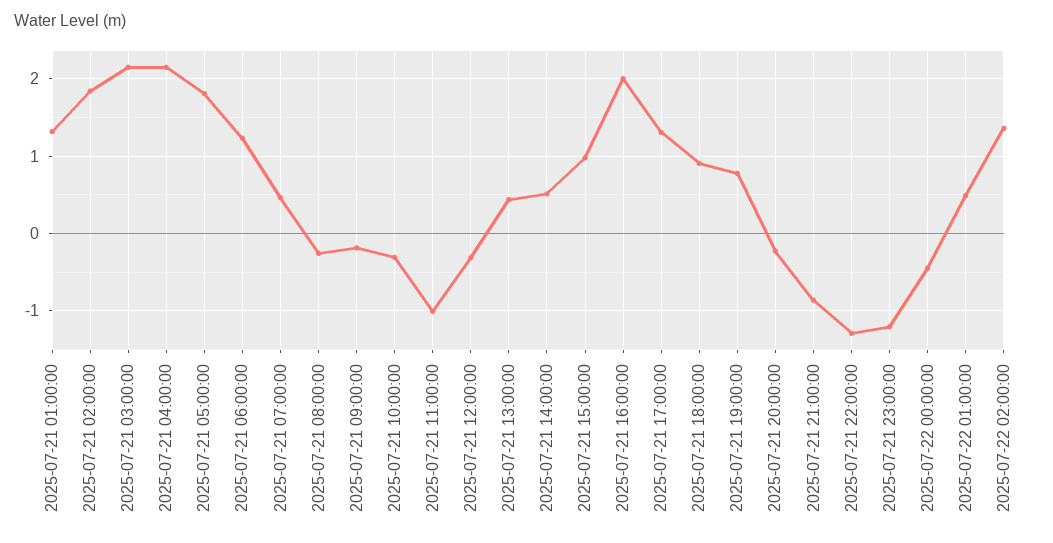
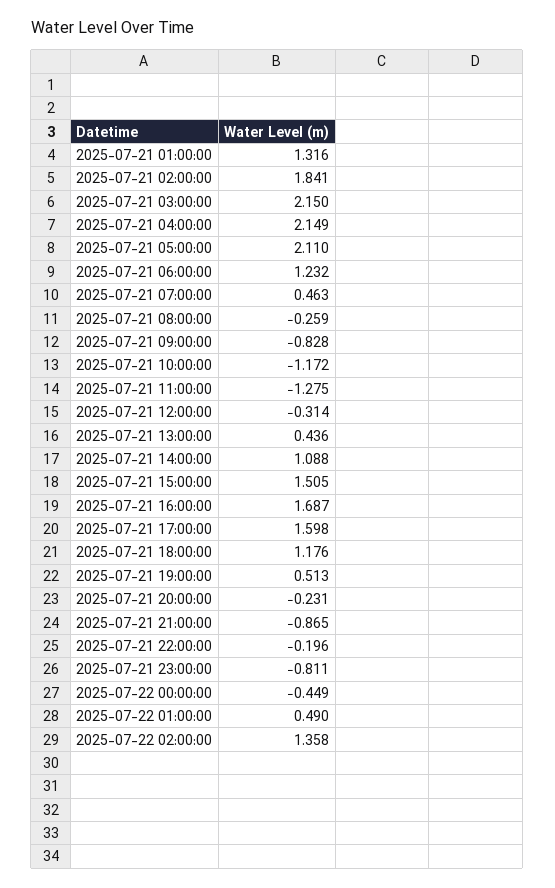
2025-07-21 05:00:00: 1.8 -> 2.11
2025-07-21 09:00:00: -0.2 -> -0.828
2025-07-21 10:00:00: -0.3 -> -1.172
2025-07-21 11:00:00: -1 -> -1.275
2025-07-21 14:00:00: 0.5 -> 1.088
2025-07-21 15:00:00: 1 -> 1.505
2025-07-21 16:00:00: 2 -> 1.687
2025-07-21 17:00:00: 1.3 -> 1.598
2025-07-21 18:00:00: 0.9 -> 1.176
2025-07-21 19:00:00: 0.8 -> 0.513
2025-07-21 22:00:00: -1.3 -> -0.196
2025-07-21 23:00:00: -1.2 -> -0.811

